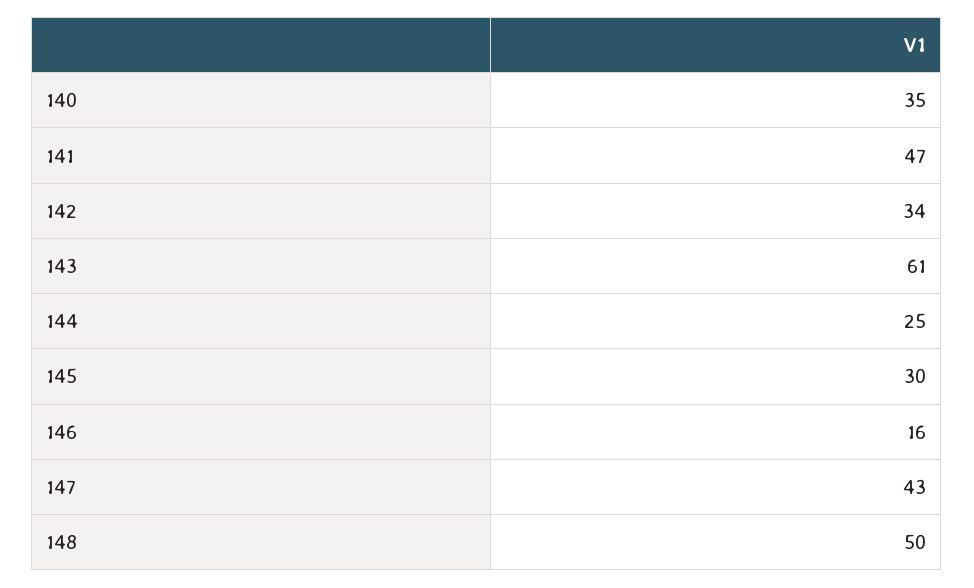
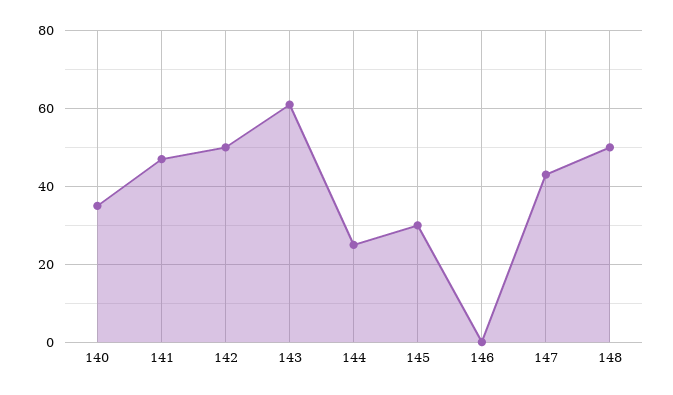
142: 34 -> 50
146: 16 -> 0

